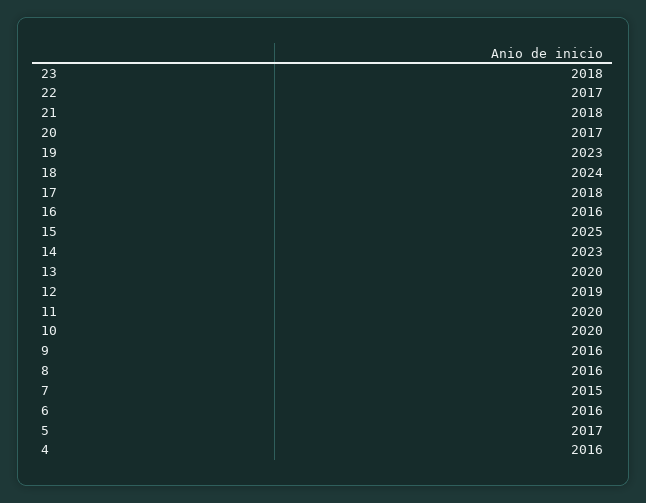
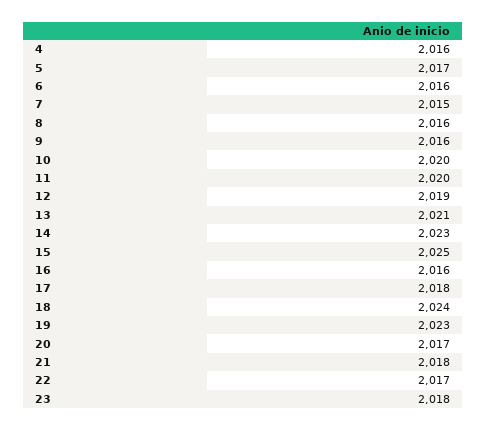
13: 2020 -> 2021

